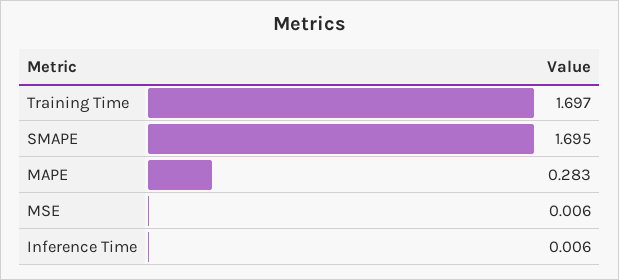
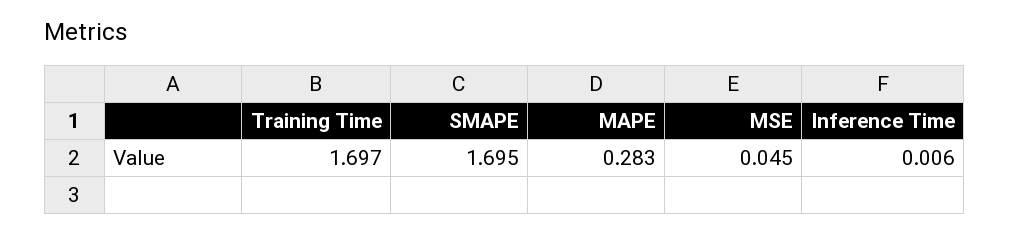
MSE: 0.006 -> 0.045

